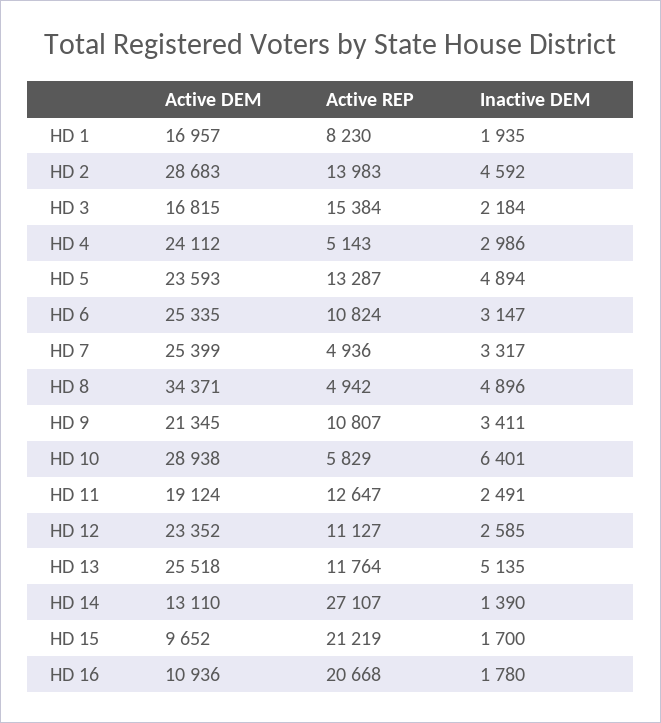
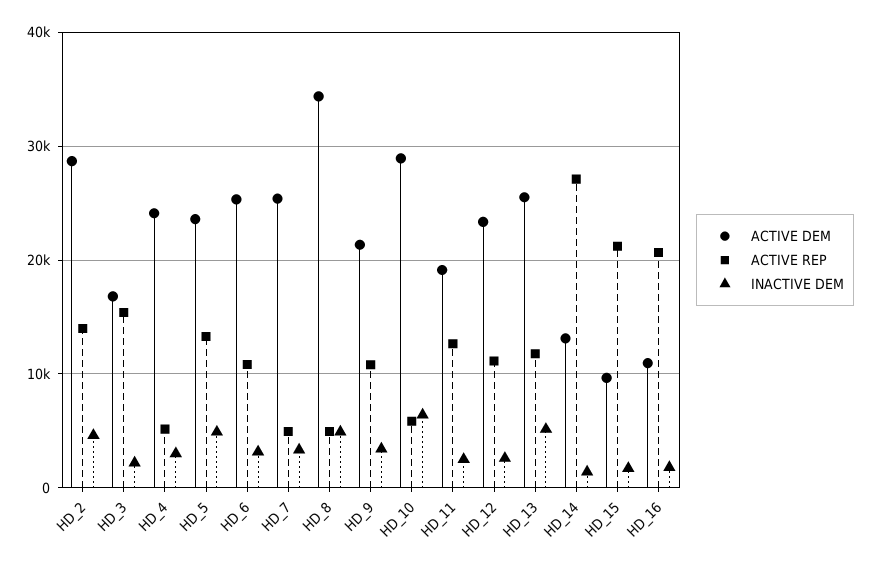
Active DEM, HD 1: 16957 -> none
Active REP, HD 1: 8230 -> none
Inactive DEM, HD 1: 1935 -> none

